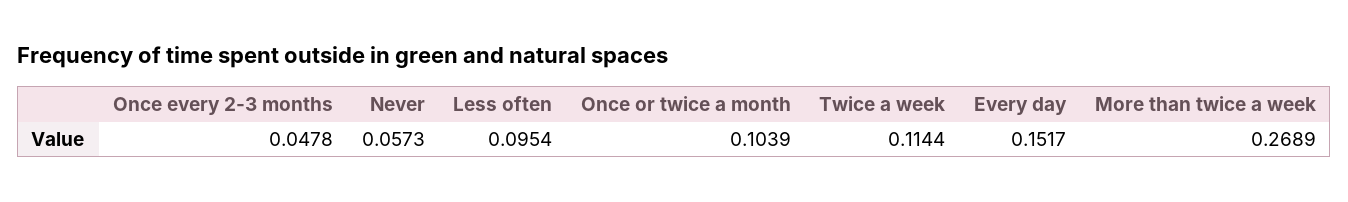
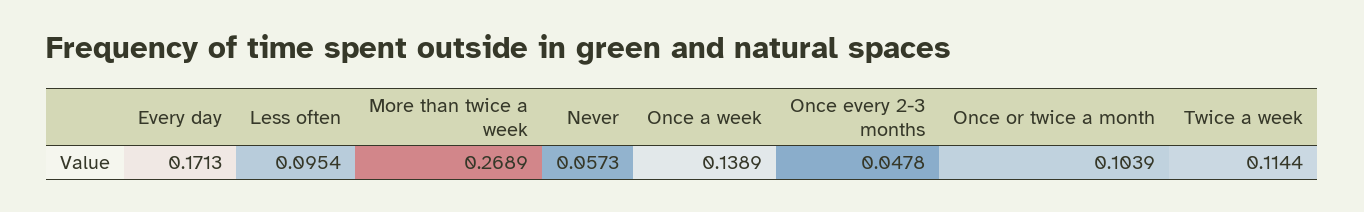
Every day: 0.1517 -> 0.1713
Once a week: none -> 0.1389

